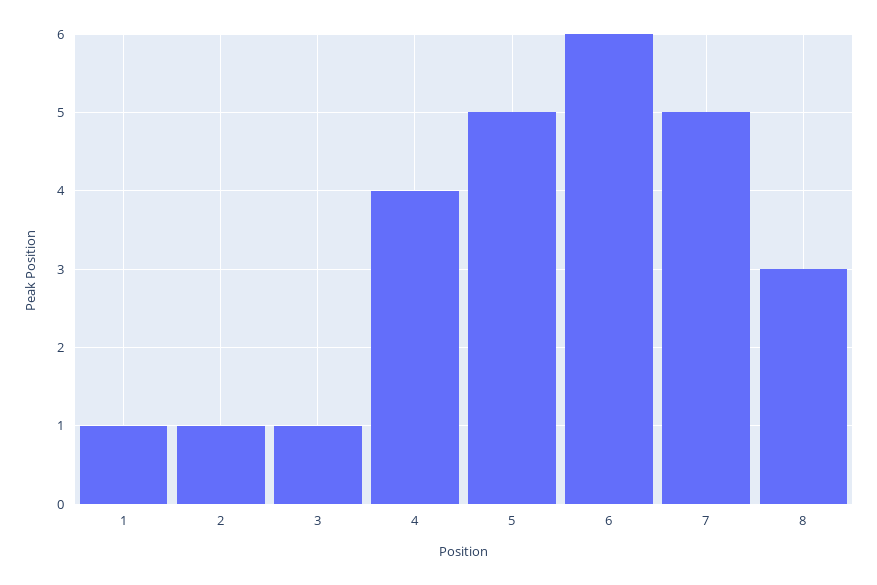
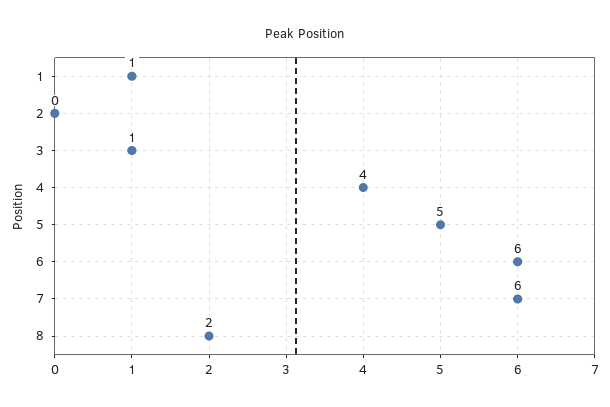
2: 1 -> 0
7: 5 -> 6
8: 3 -> 2

